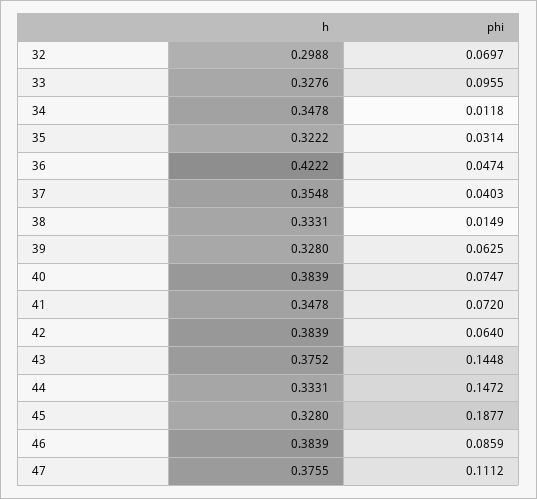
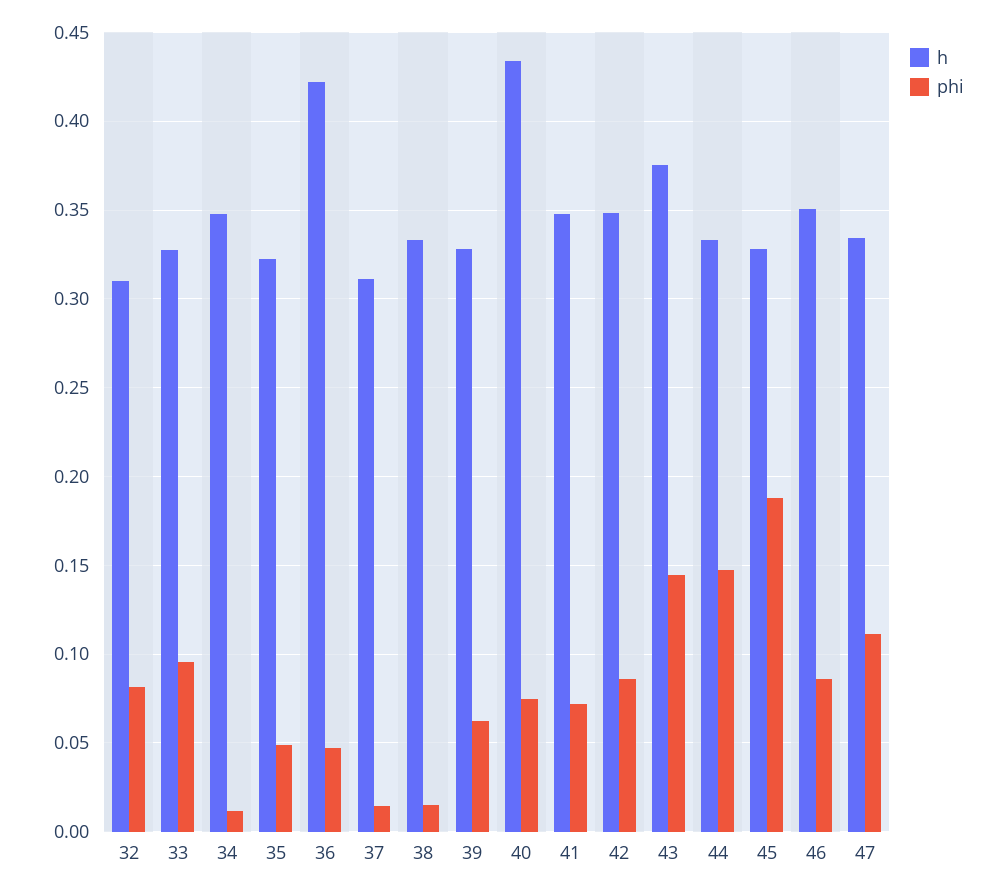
h, 32: 0.2988 -> 0.31
phi, 32: 0.0697 -> 0.08
phi, 35: 0.0314 -> 0.05
h, 37: 0.3548 -> 0.31
phi, 37: 0.0403 -> 0.015
h, 40: 0.3839 -> 0.435
h, 42: 0.3839 -> 0.35
phi, 42: 0.064 -> 0.085
h, 46: 0.3839 -> 0.35
h, 47: 0.3755 -> 0.335

